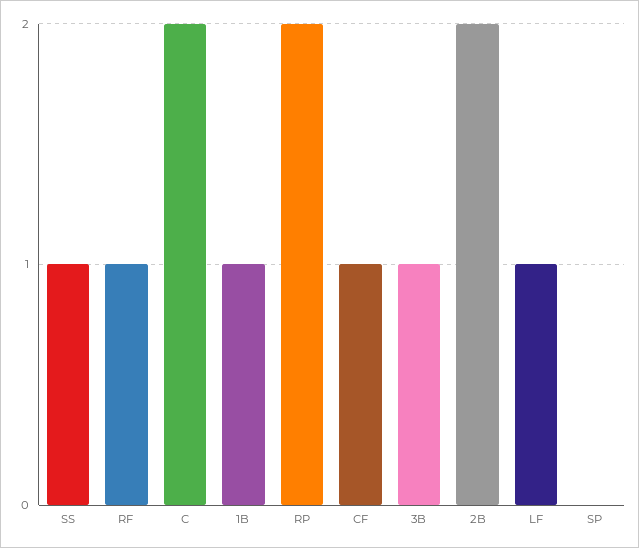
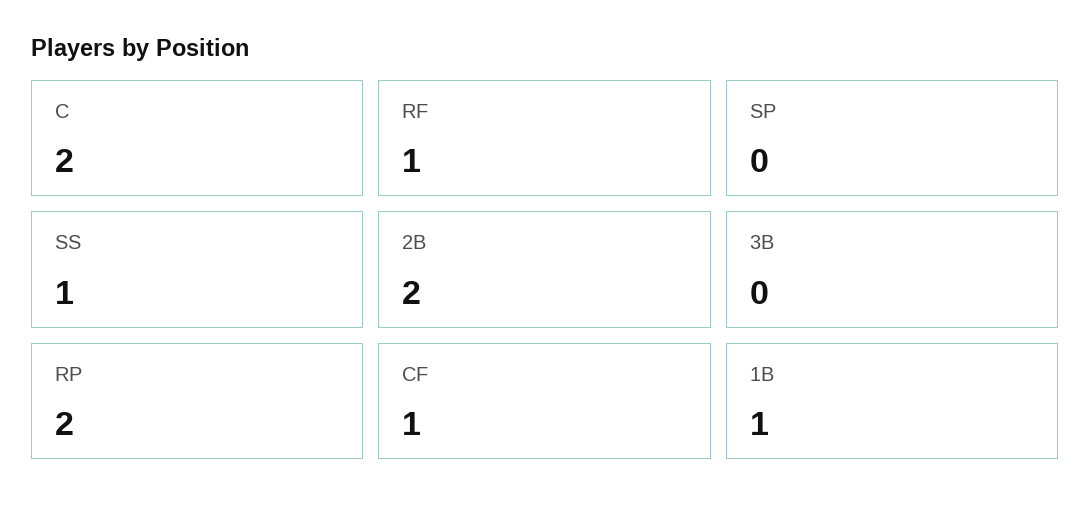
3B: 1 -> 0
LF: 1 -> none

